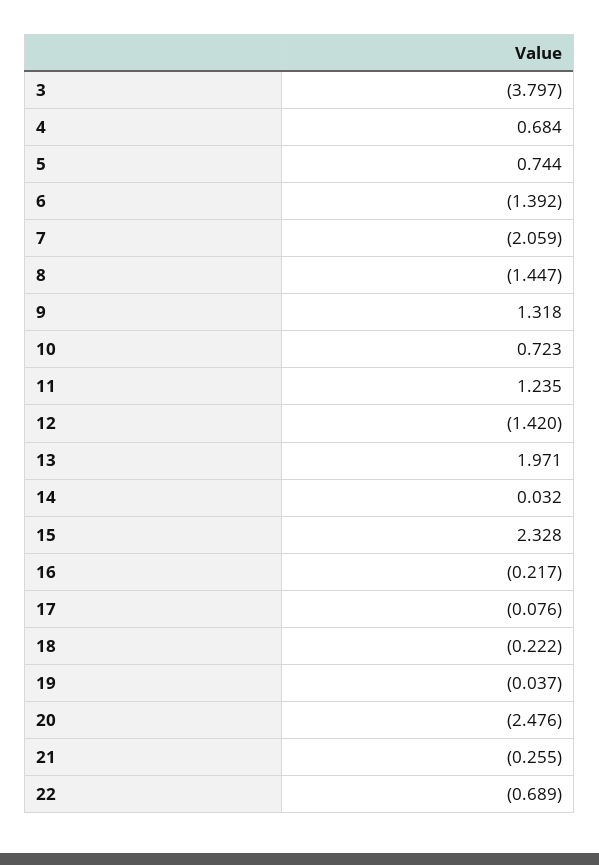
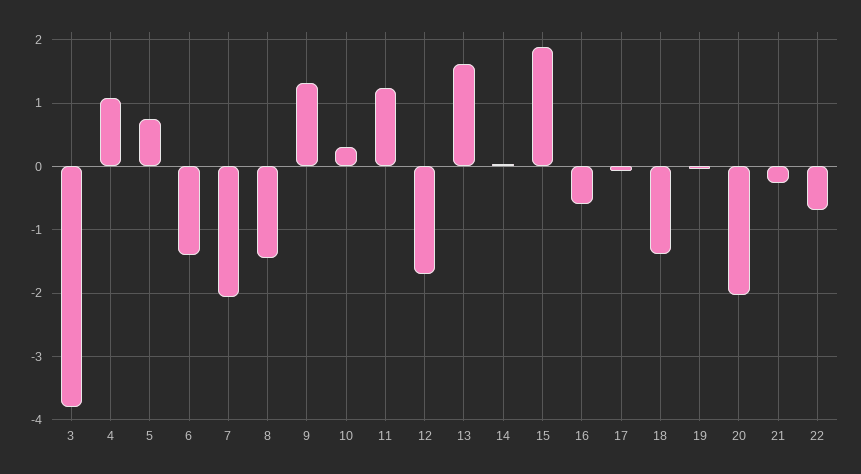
4: 0.684 -> 1.1
10: 0.723 -> 0.3
12: -1.42 -> -1.7
13: 1.971 -> 1.6
15: 2.328 -> 1.9
16: -0.217 -> -0.6
18: -0.222 -> -1.4
20: -2.476 -> -2

